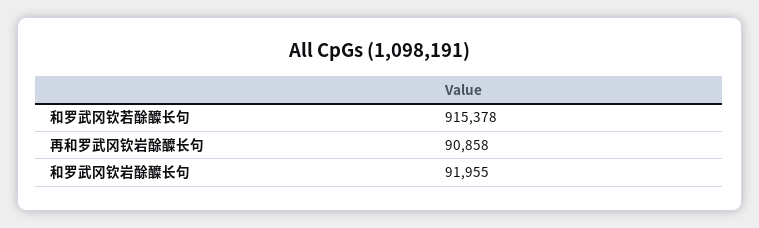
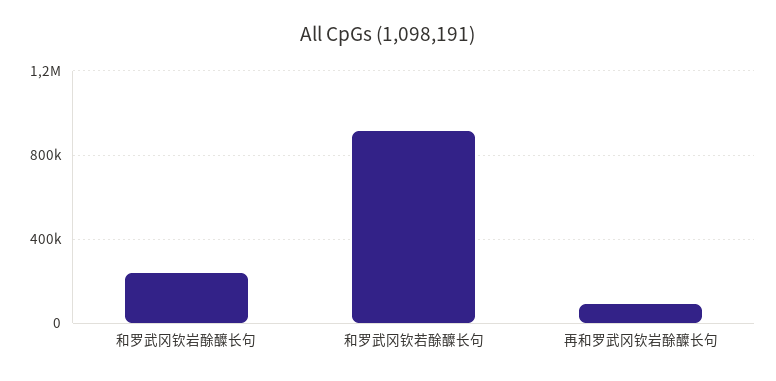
和罗武冈钦岩酴醾长句: 91955 -> 250000

